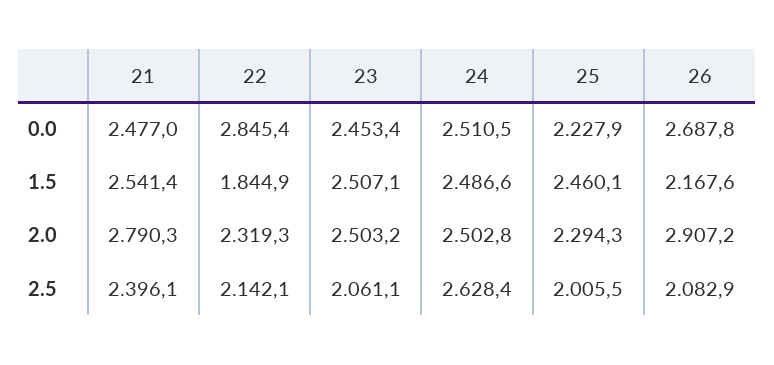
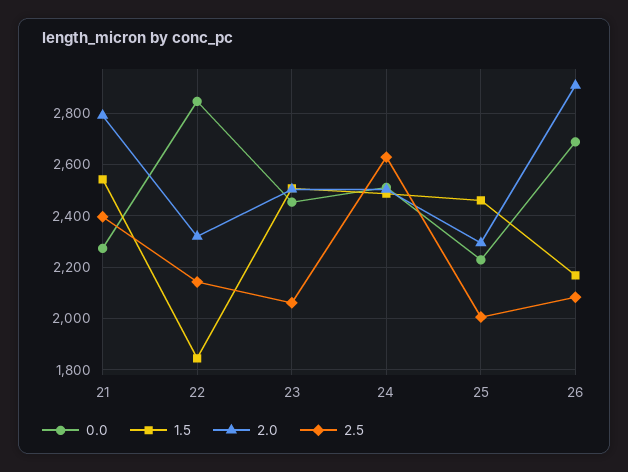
0.0, 21: 2477 -> 2275

